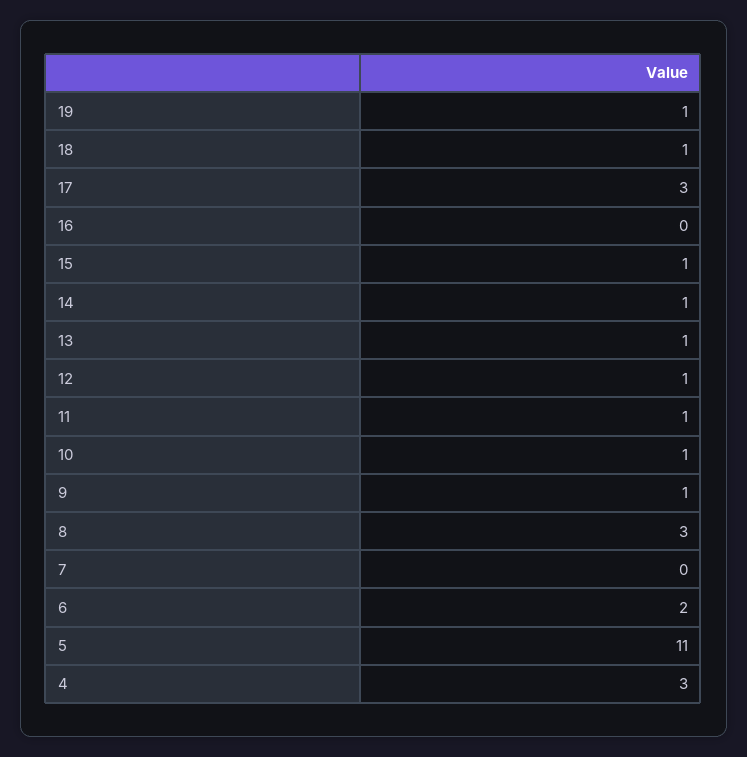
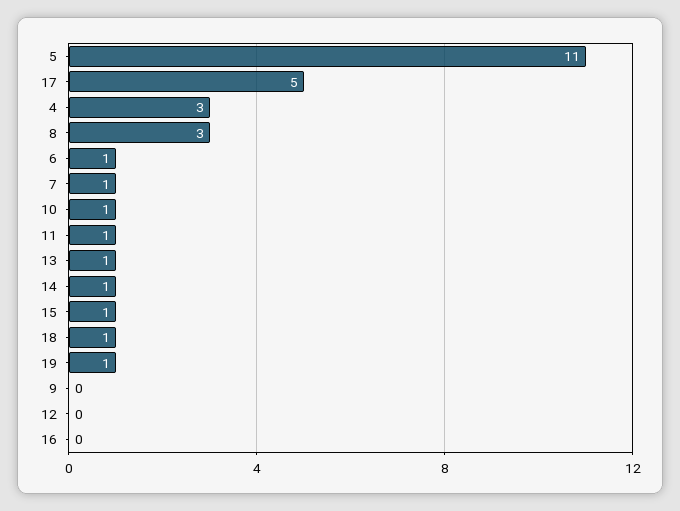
17: 3 -> 5
12: 1 -> 0
9: 1 -> 0
7: 0 -> 1
6: 2 -> 1

